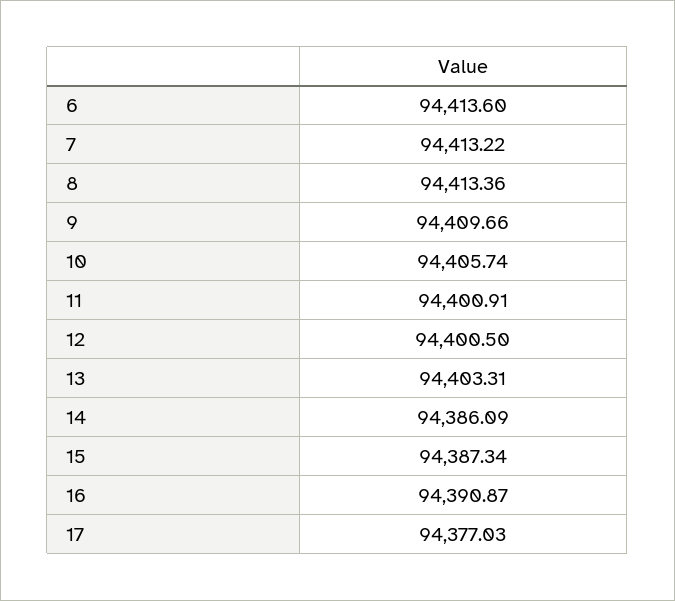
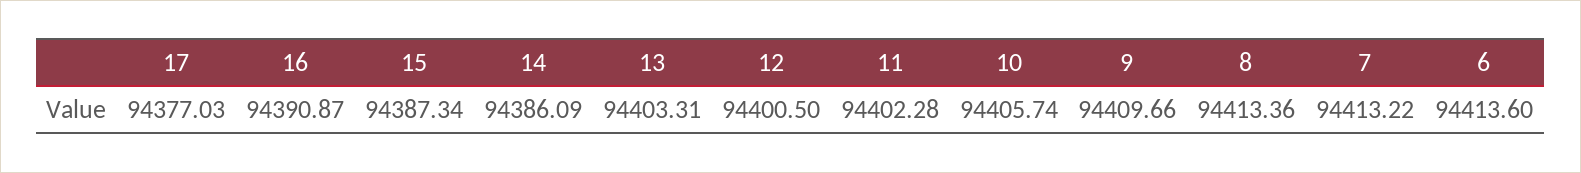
11: 94400.91 -> 94402.28

